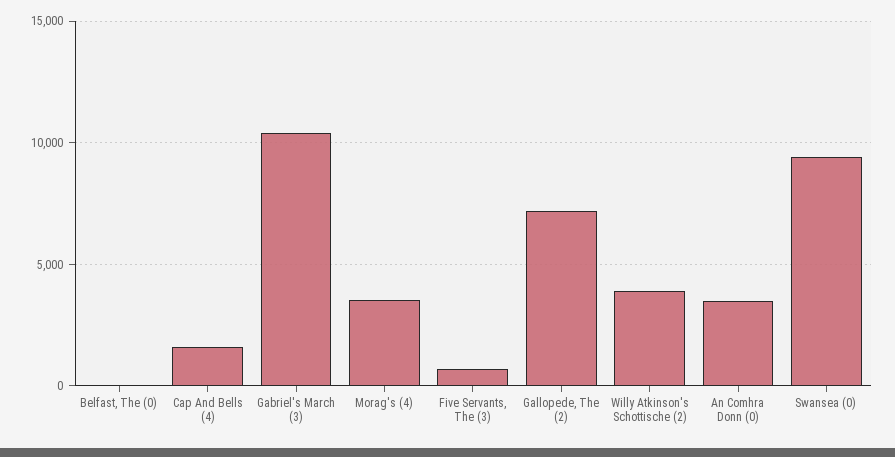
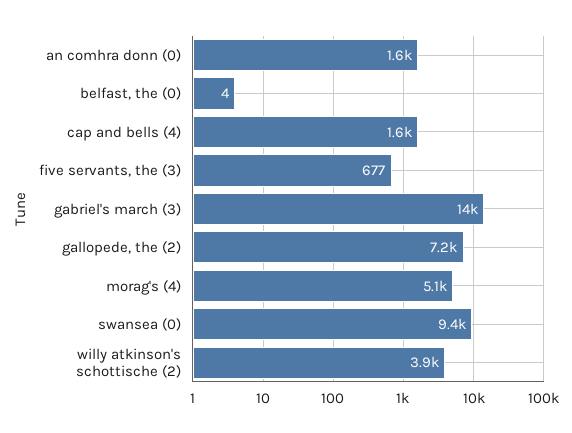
Gabriel's March (3): 10500 -> 14000
Morag's (4): 3500 -> 5100
An Comhra Donn (0): 3500 -> 1600

